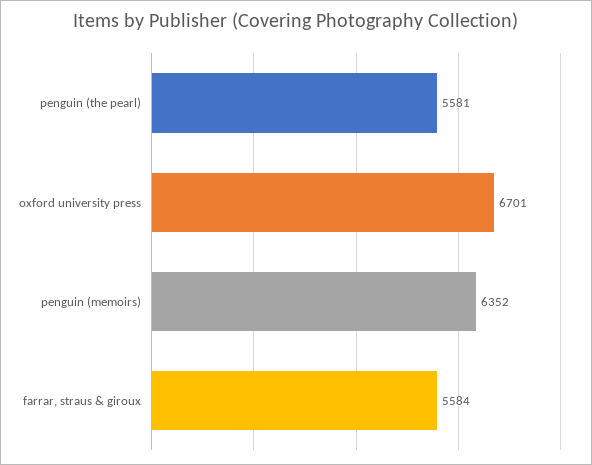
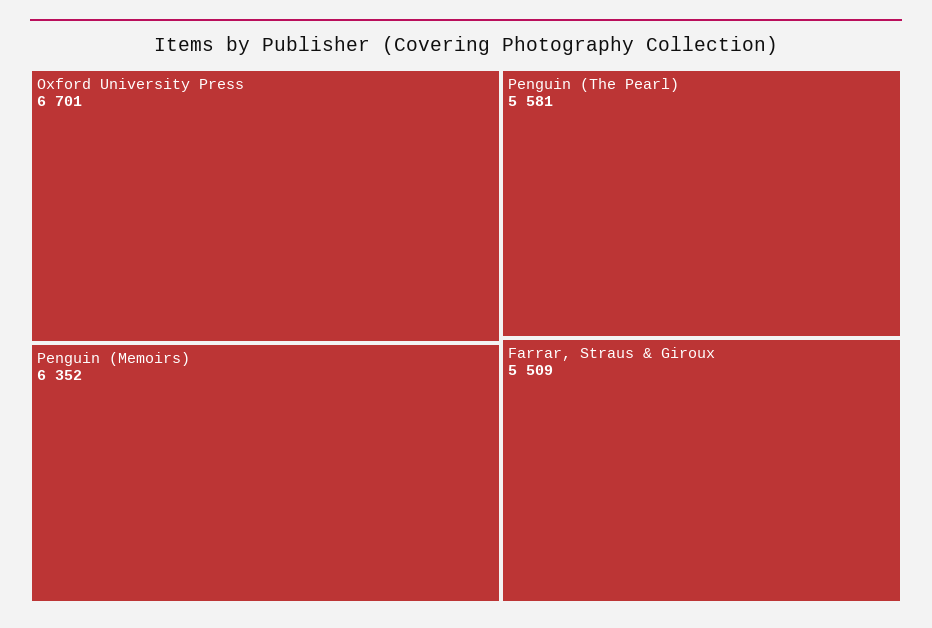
farrar, straus & giroux: 5584 -> 5509

